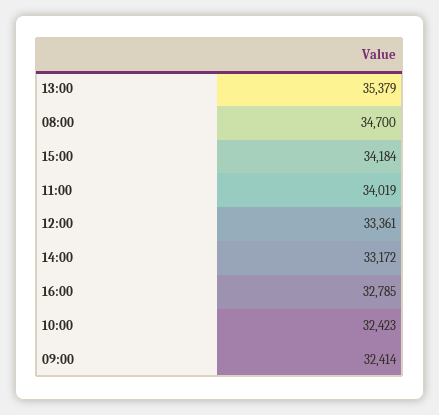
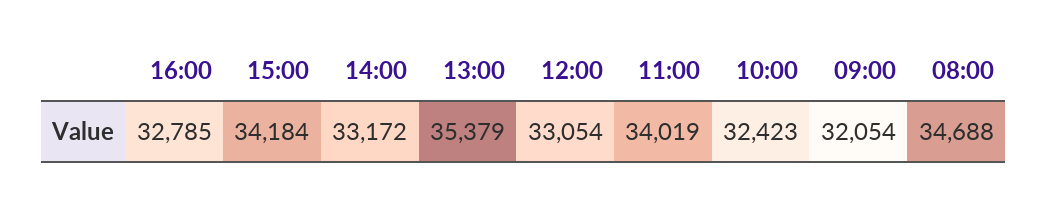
08:00: 34700 -> 34688
12:00: 33361 -> 33054
09:00: 32414 -> 32054

